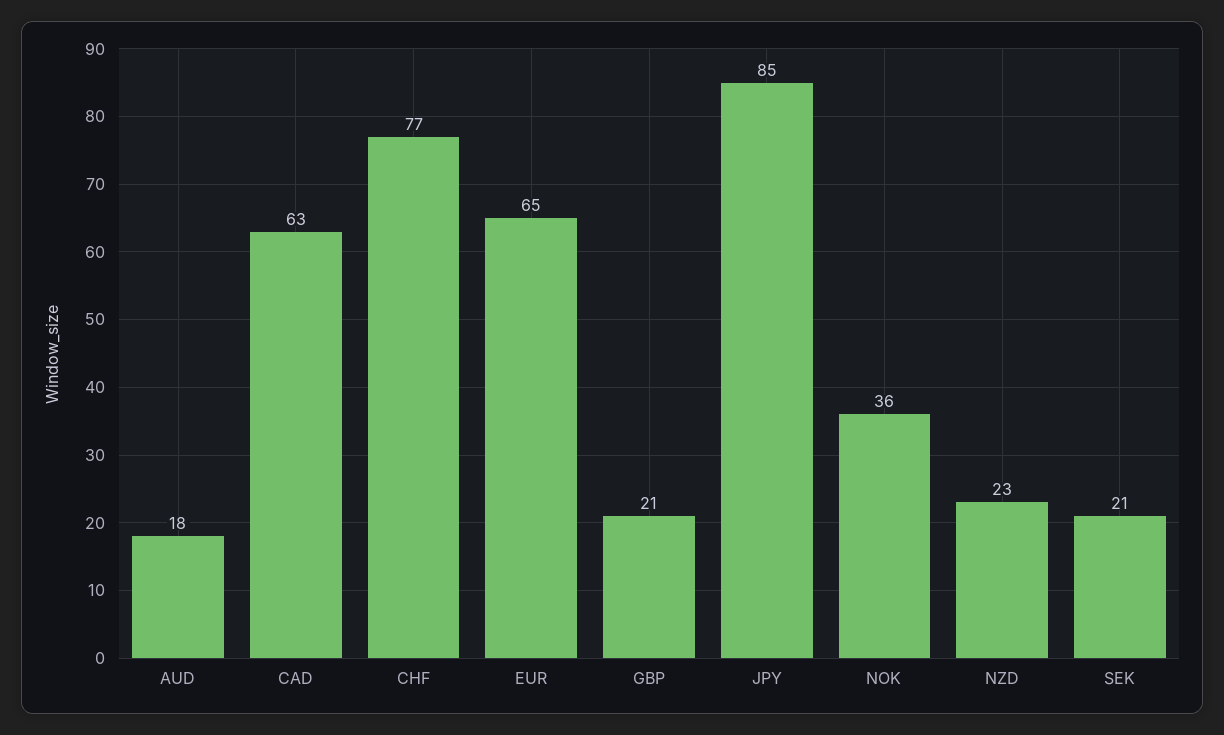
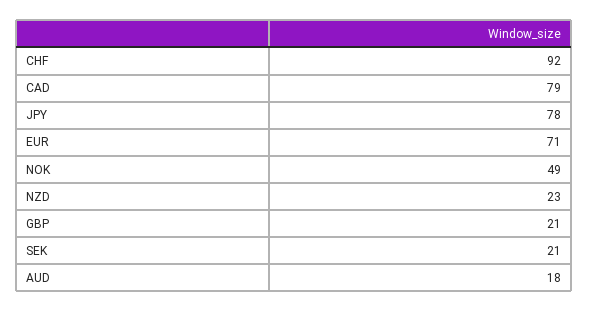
CAD: 63 -> 79
CHF: 77 -> 92
EUR: 65 -> 71
JPY: 85 -> 78
NOK: 36 -> 49

